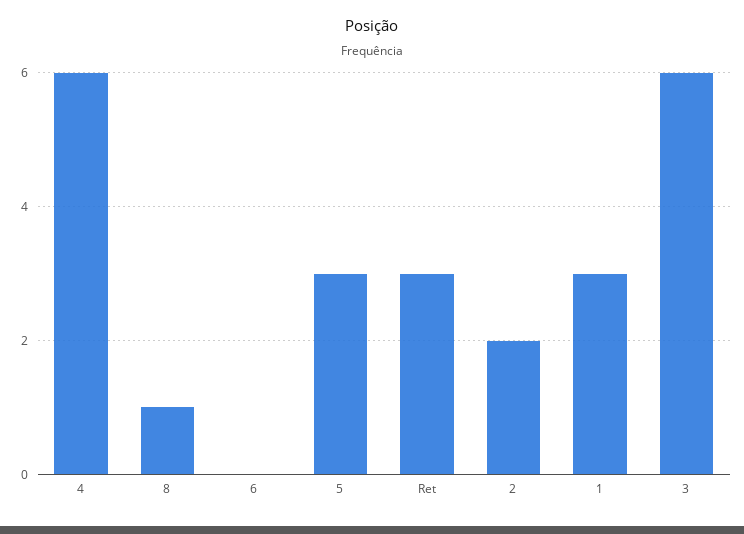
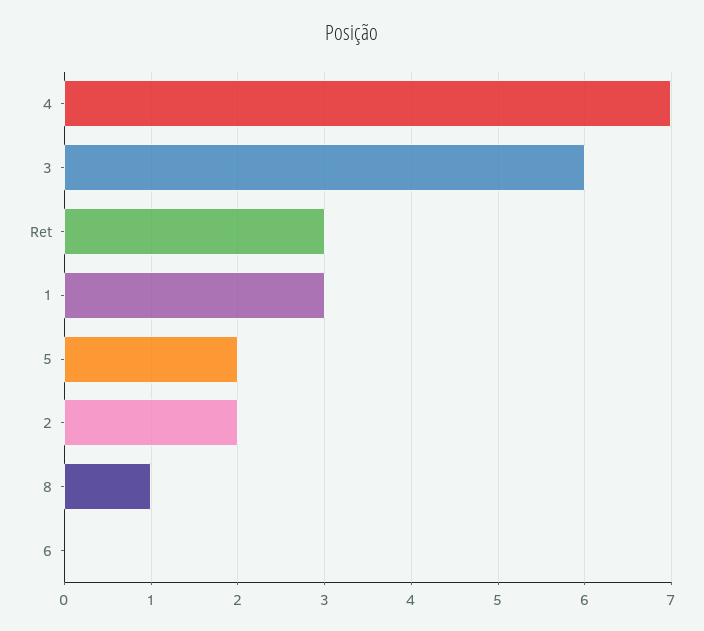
4: 6 -> 7
5: 3 -> 2

